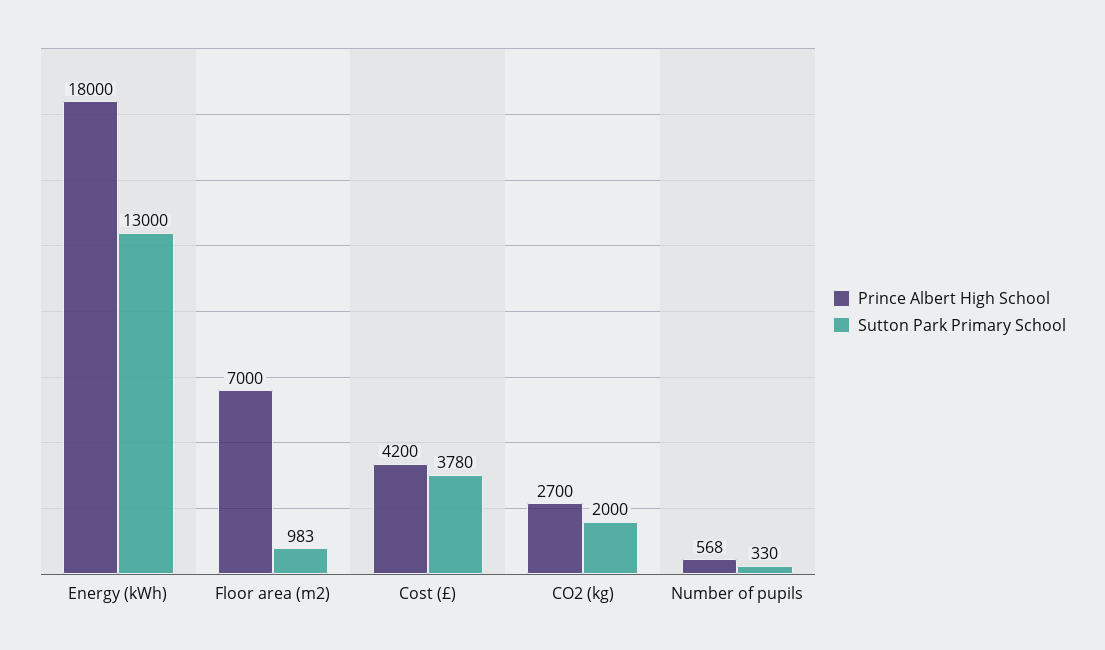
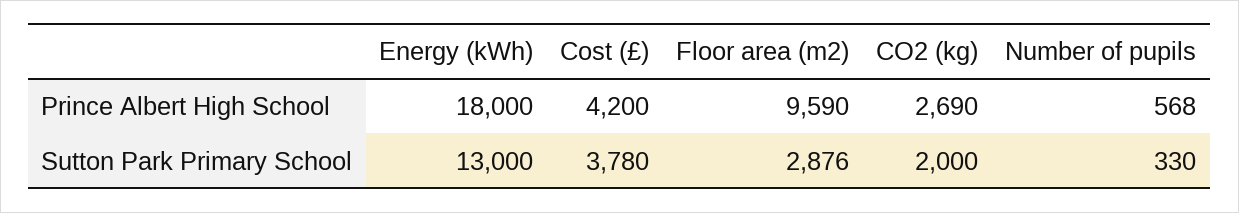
Prince Albert High School, Floor area (m2): 7000 -> 9590
Sutton Park Primary School, Floor area (m2): 983 -> 2876
Prince Albert High School, CO2 (kg): 2700 -> 2690

